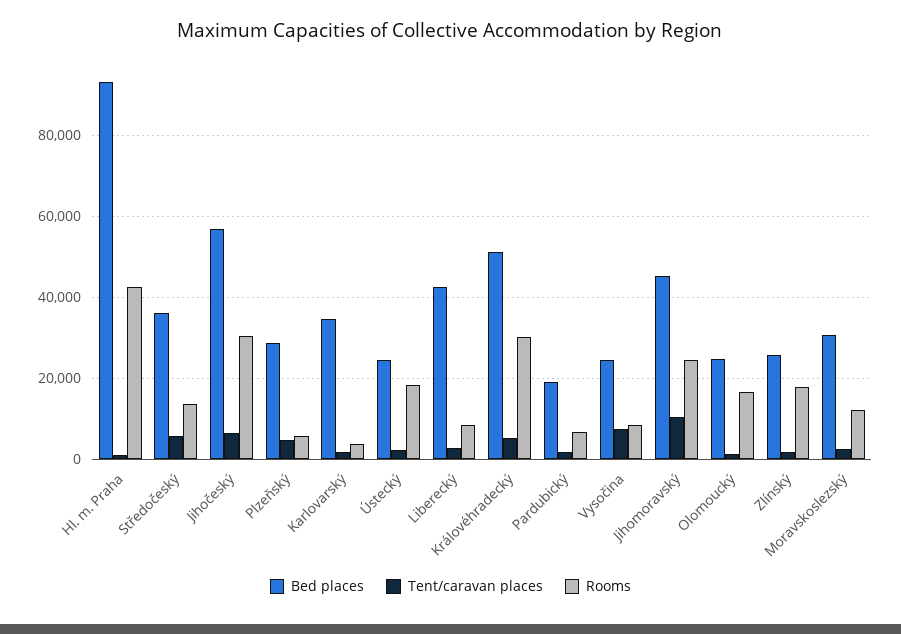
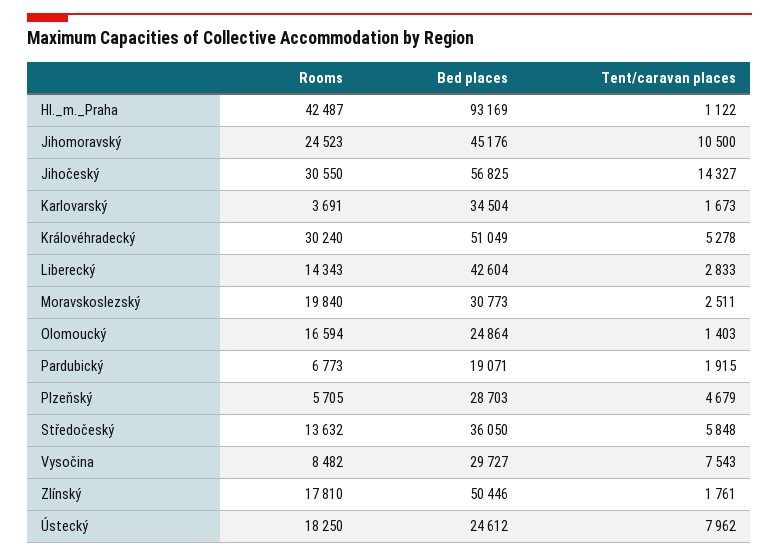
Tent/caravan places, Jihočeský: 6000 -> 14327
Tent/caravan places, Ústecký: 2000 -> 7962
Rooms, Liberecký: 8000 -> 14343
Bed places, Vysočina: 24000 -> 29727
Bed places, Zlínský: 26000 -> 50446
Rooms, Moravskoslezský: 12000 -> 19840

